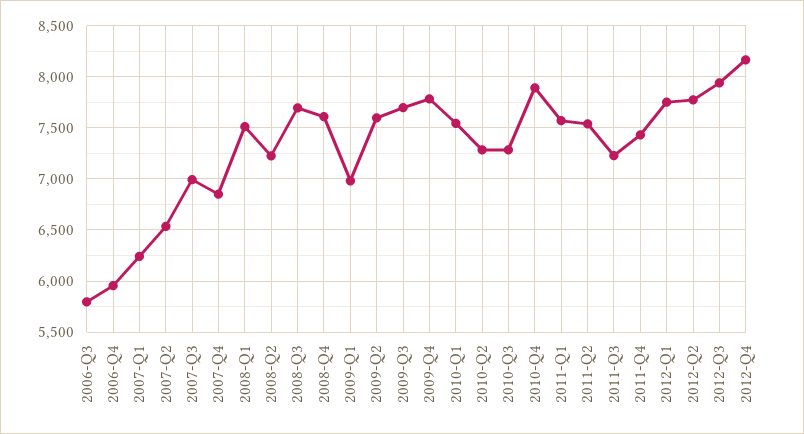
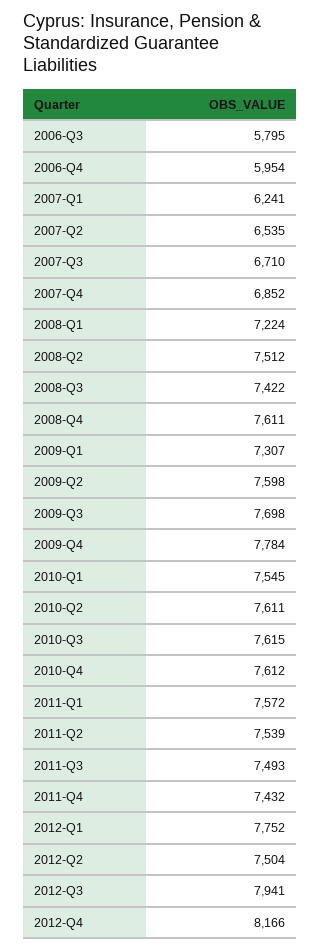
2007-Q3: 7000 -> 6710
2008-Q1: 7500 -> 7224
2008-Q2: 7200 -> 7512
2008-Q3: 7700 -> 7422
2009-Q1: 7000 -> 7307
2010-Q2: 7300 -> 7611
2010-Q3: 7300 -> 7615
2010-Q4: 7900 -> 7612
2011-Q3: 7200 -> 7493
2012-Q2: 7800 -> 7504

